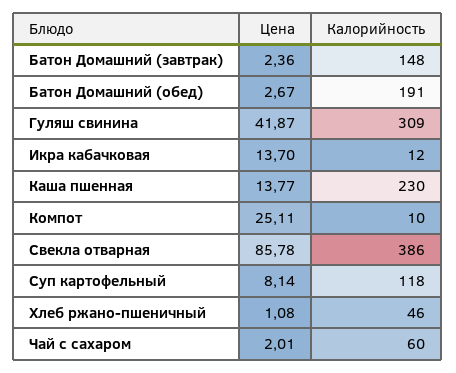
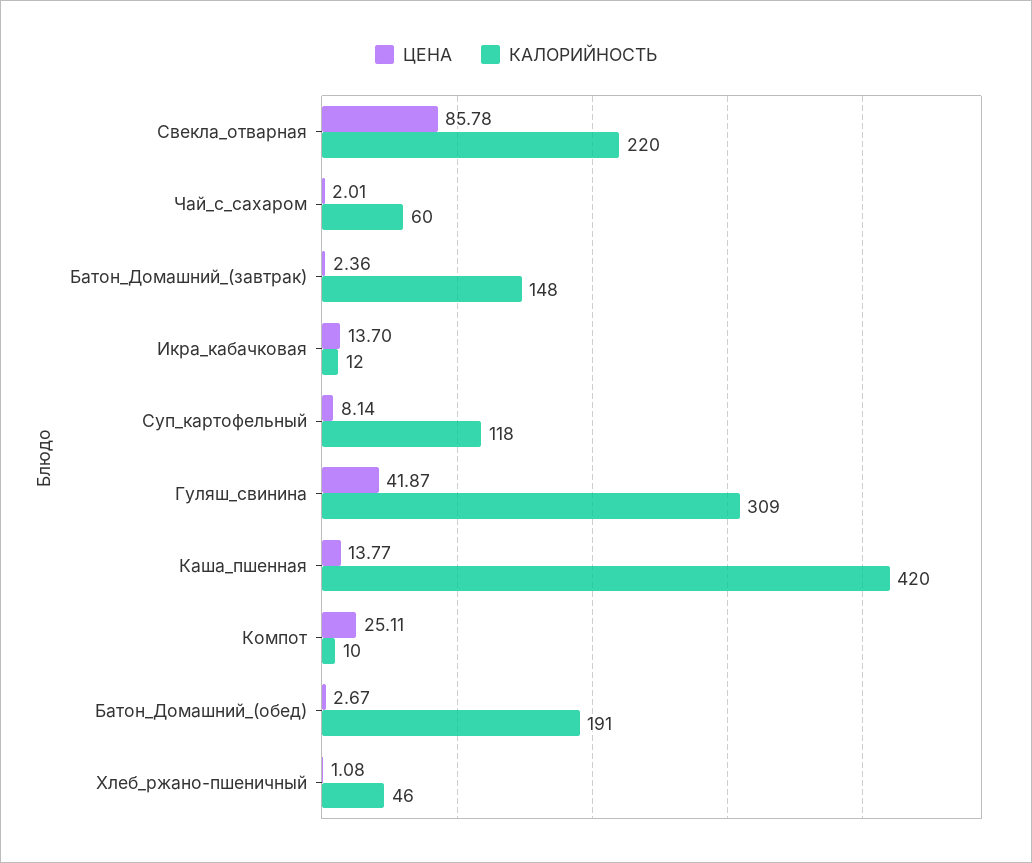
Калорийность, Каша пшенная: 230 -> 420
Калорийность, Свекла отварная: 386 -> 220

